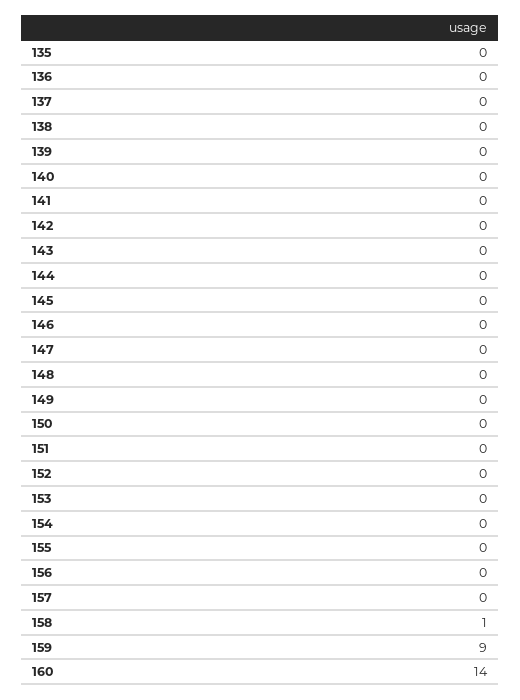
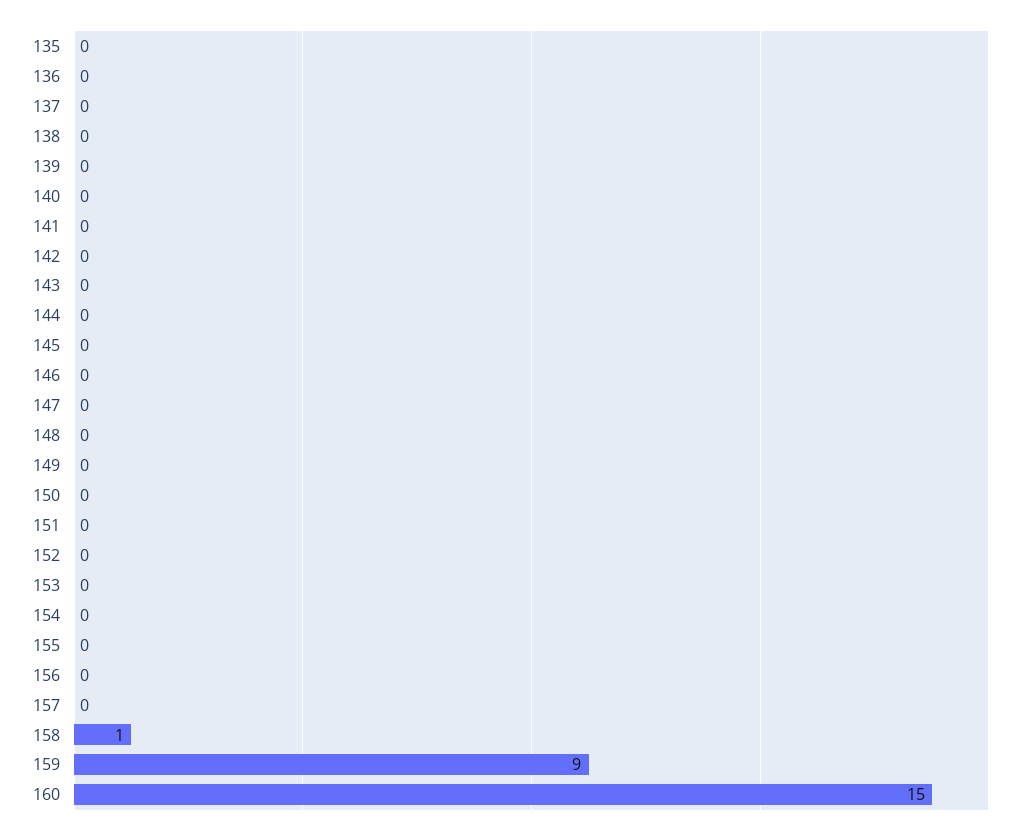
160: 14 -> 15

